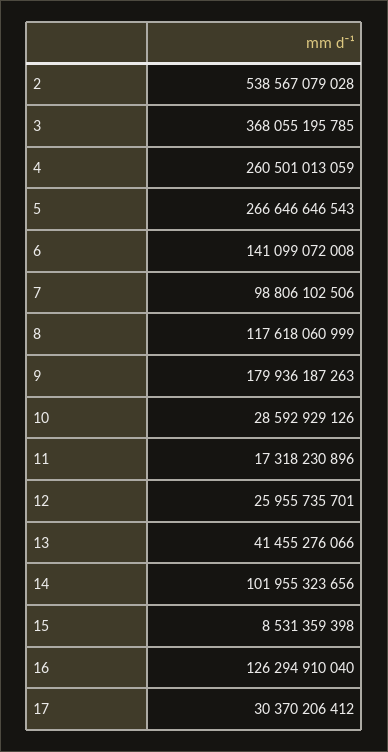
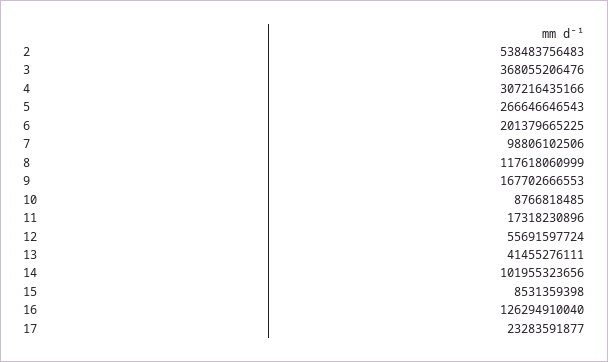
2: 538567079028 -> 538483756483
3: 368055195785 -> 368055206476
4: 260501013059 -> 307216435166
6: 141099072008 -> 201379665225
9: 179936187263 -> 167702666553
10: 28592929126 -> 8766818485
12: 25955735701 -> 55691597724
13: 41455276066 -> 41455276111
17: 30370206412 -> 23283591877

